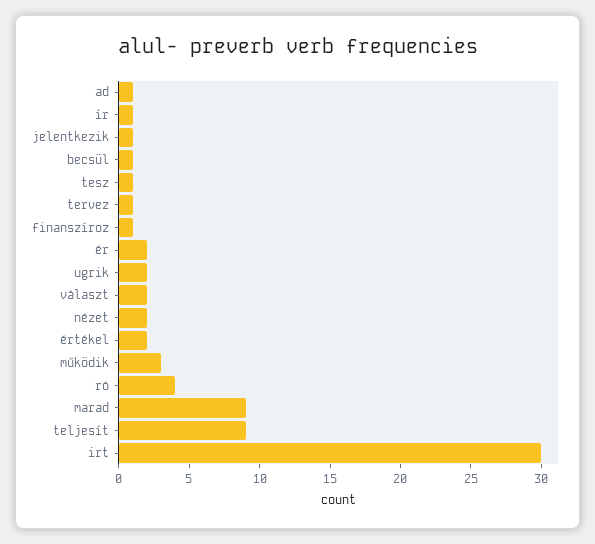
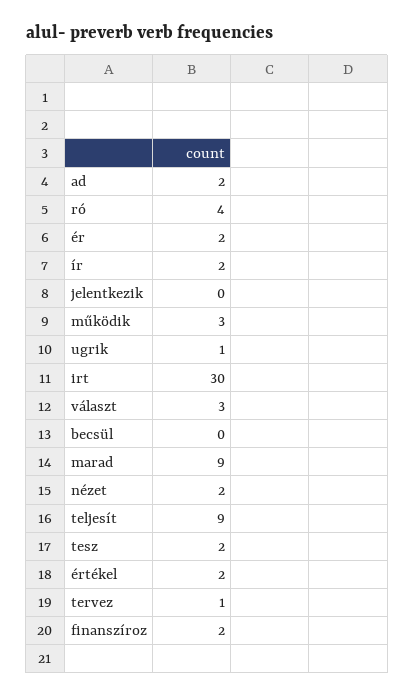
ad: 1 -> 2
ír: 1 -> 2
jelentkezik: 1 -> 0
becsül: 1 -> 0
tesz: 1 -> 2
finanszíroz: 1 -> 2
ugrik: 2 -> 1
választ: 2 -> 3

